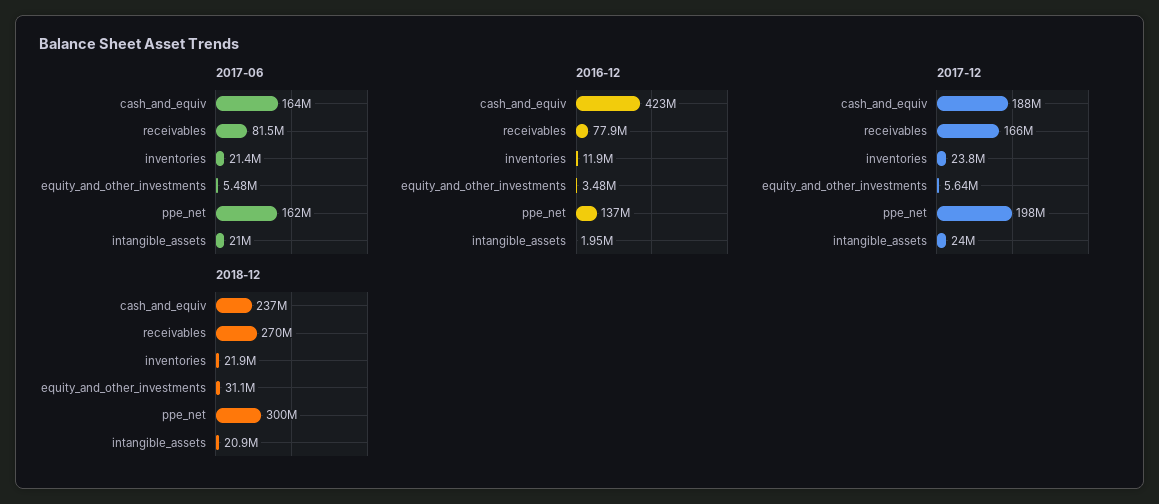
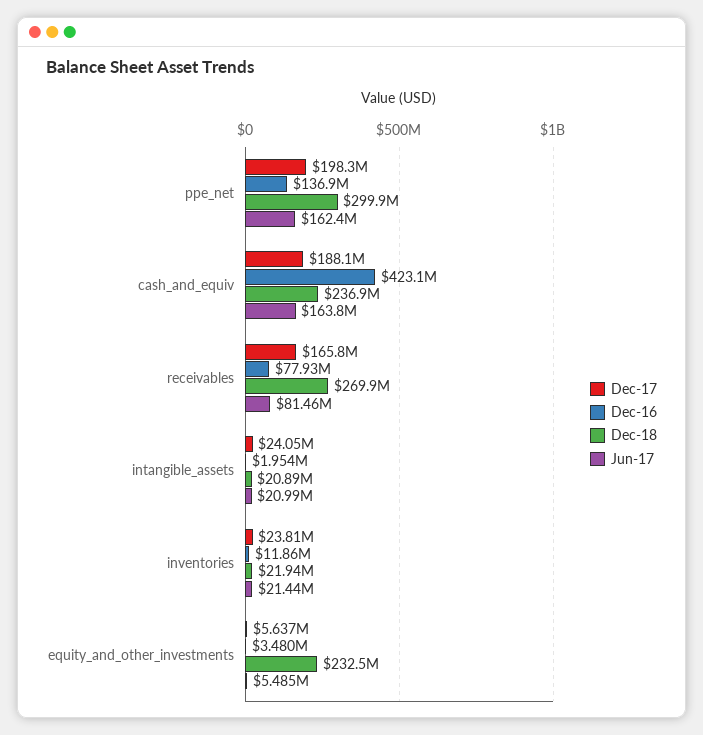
2018-12, equity_and_other_investments: 31100000 -> 232500000

